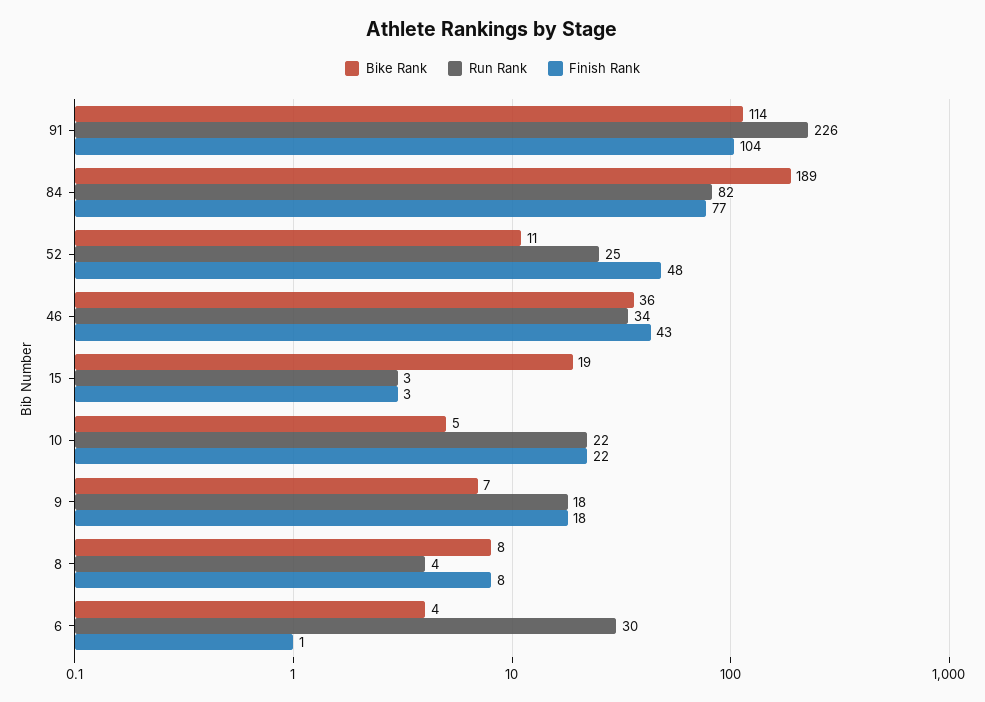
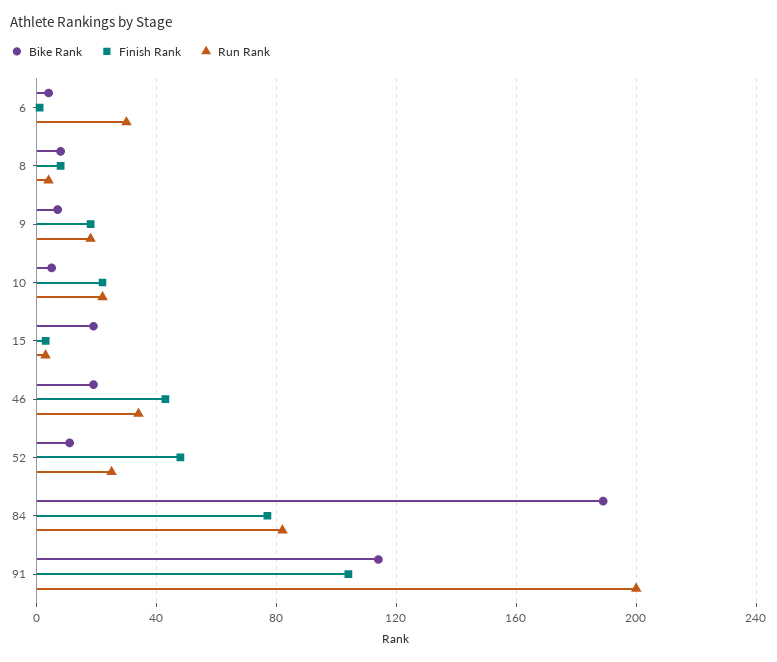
Run Rank, 91: 226 -> 200
Bike Rank, 46: 36 -> 20

